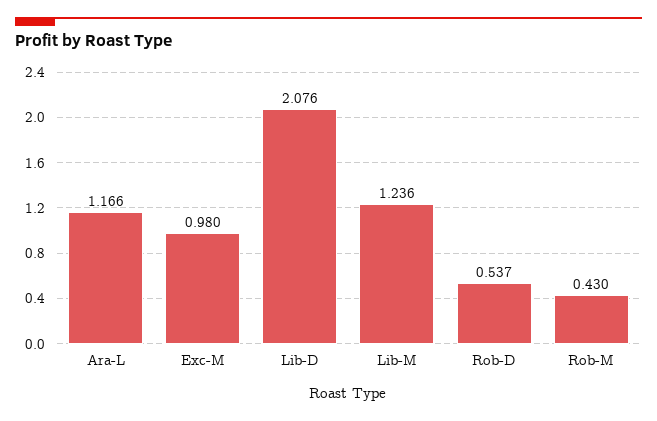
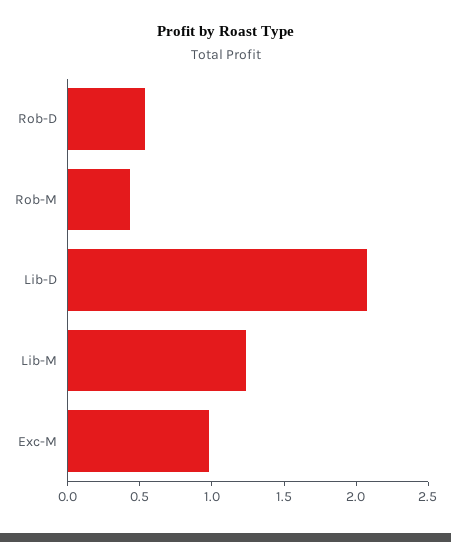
Ara-L: 1.166 -> none

